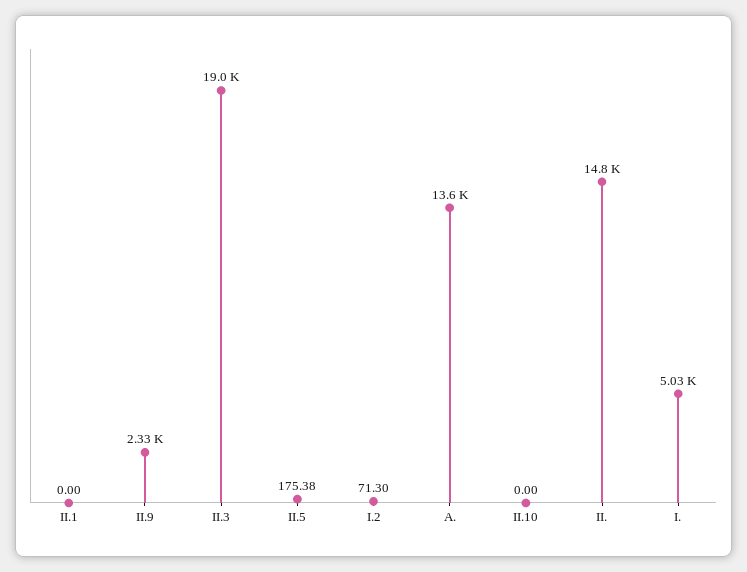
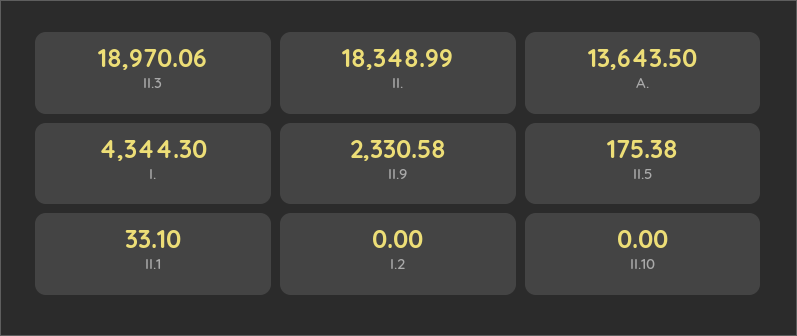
II.1: 0 -> 33.1
I.2: 71.3 -> 0
II.: 14800 -> 18348.99
I.: 5030 -> 4344.3

